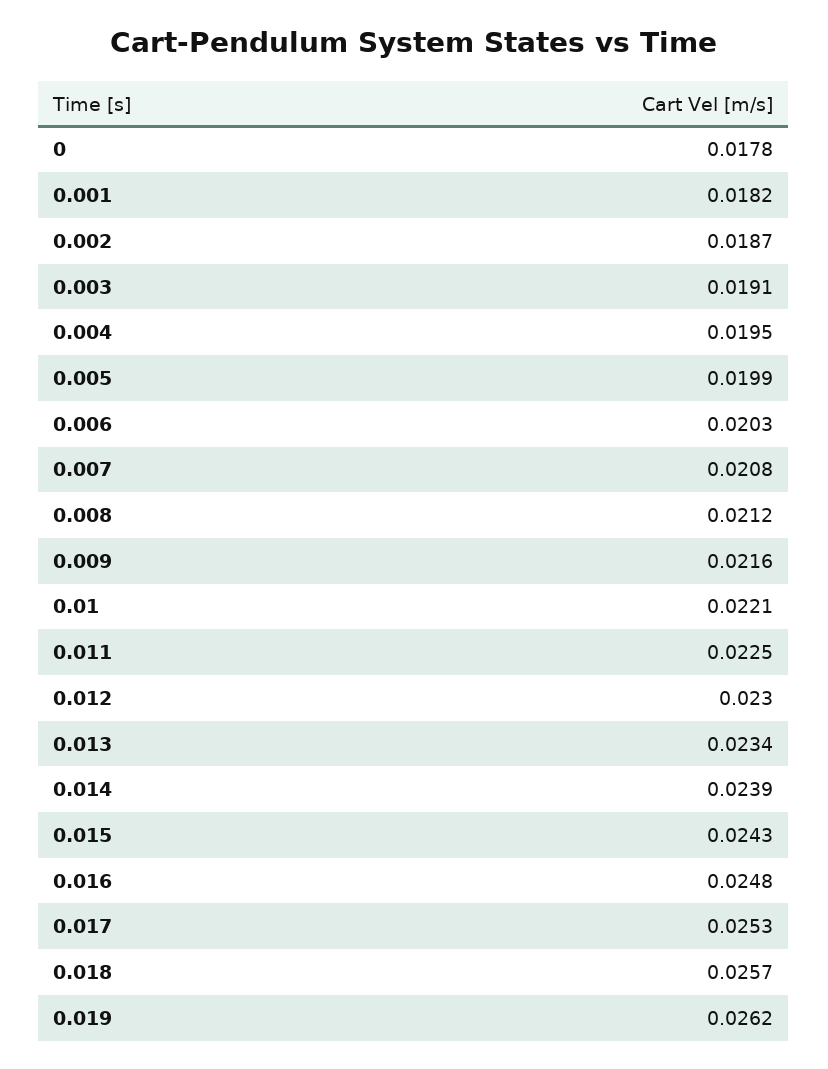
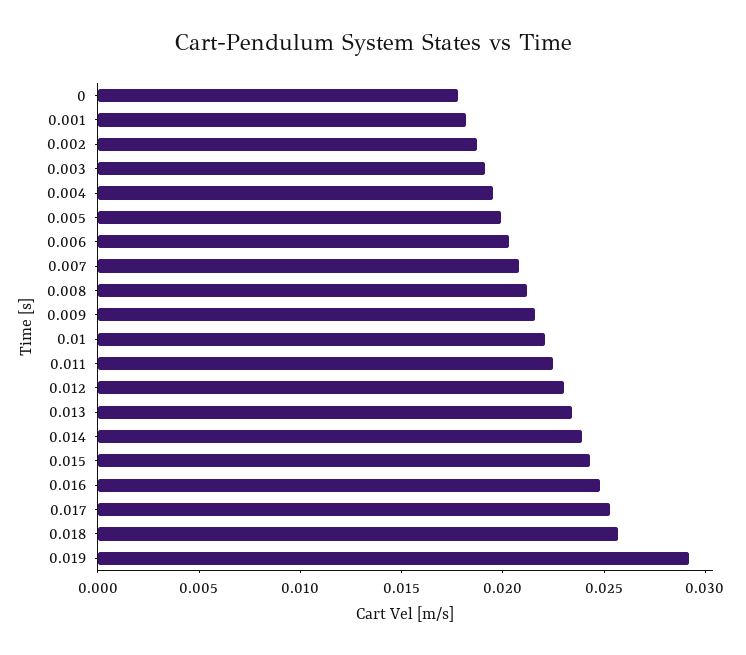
0.019: 0.0262 -> 0.029

